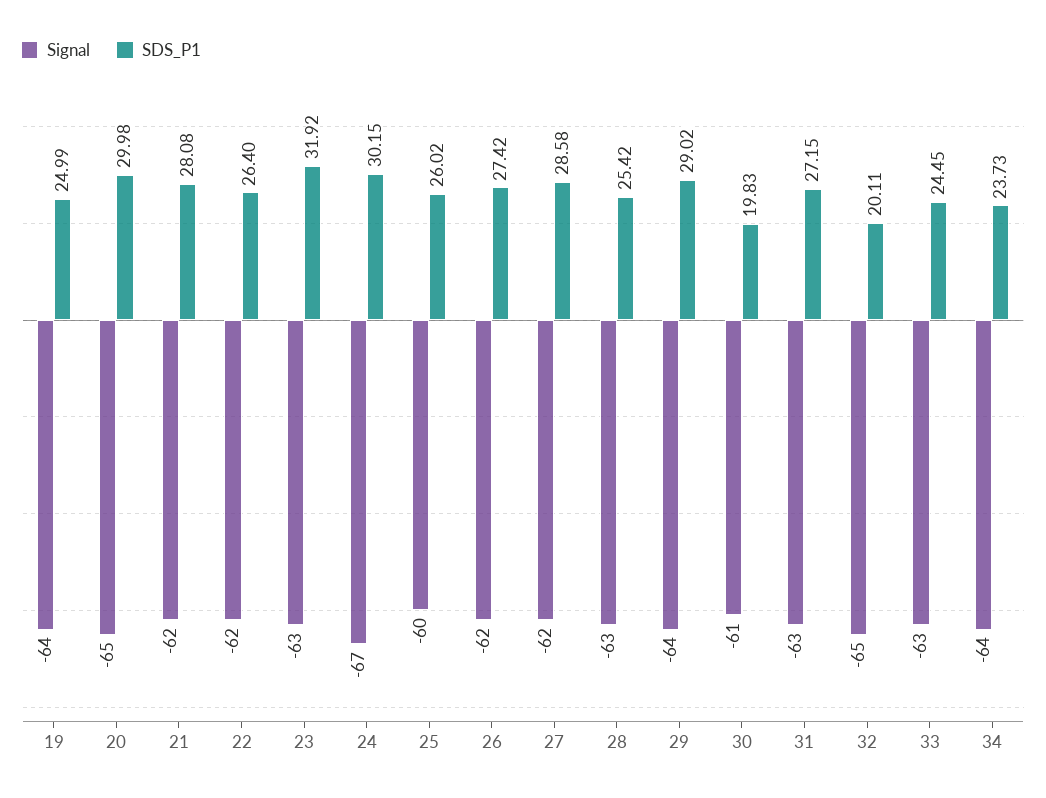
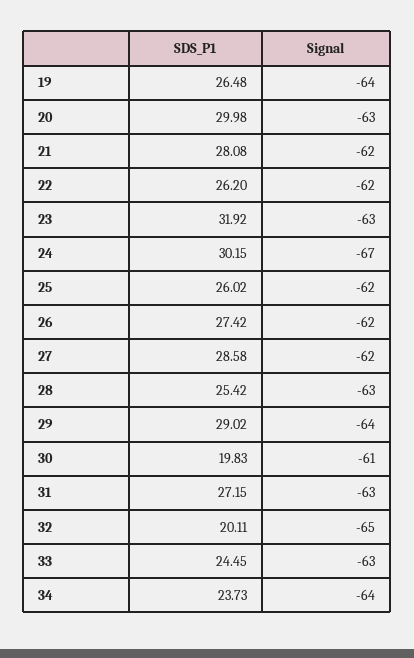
SDS_P1, 19: 24.99 -> 26.48
Signal, 20: -65 -> -63
SDS_P1, 22: 26.4 -> 26.2
Signal, 25: -60 -> -62

